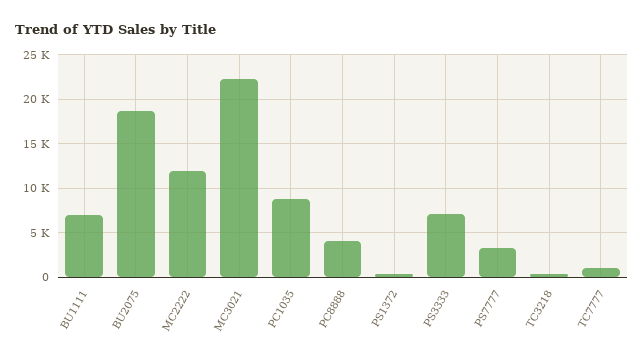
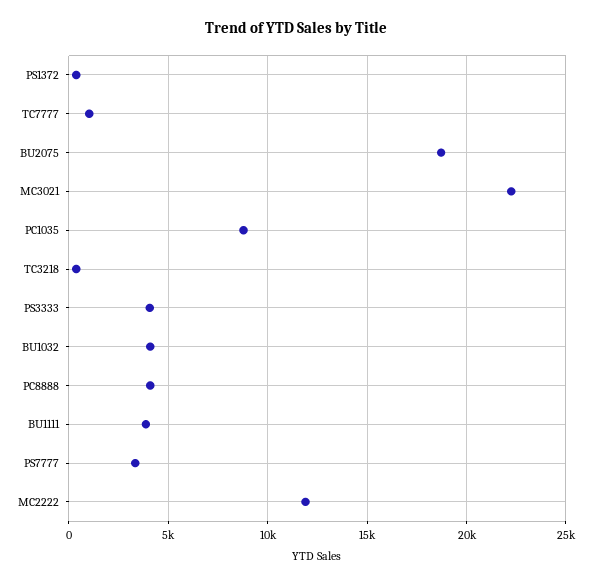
BU1111: 7000 -> 4000
PS3333: 7000 -> 4000
BU1032: none -> 4000

